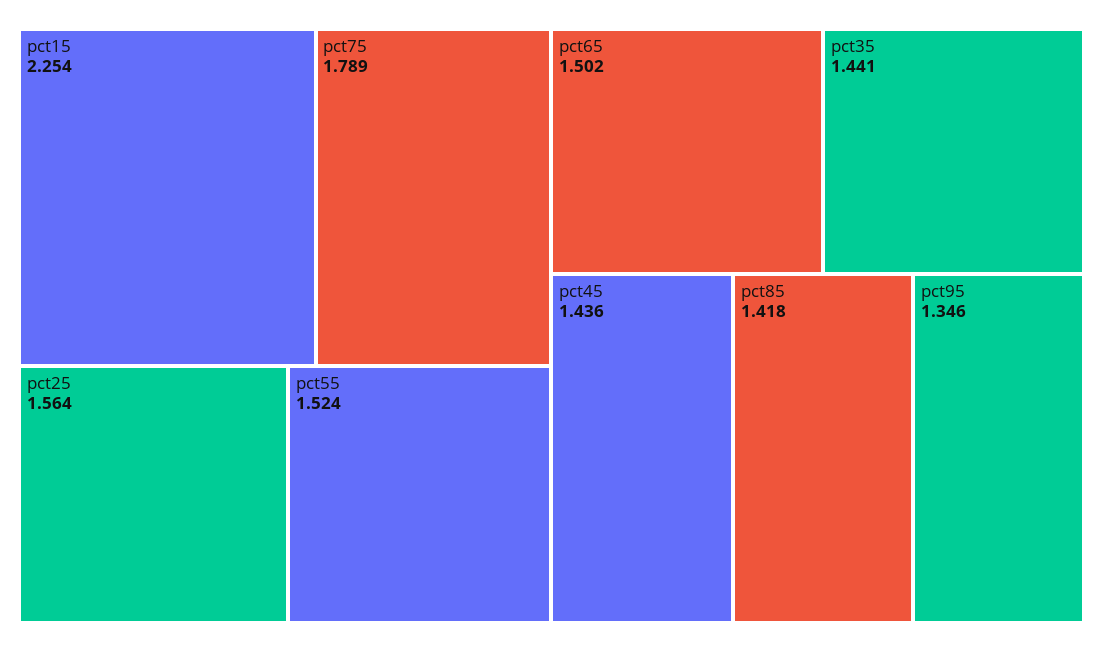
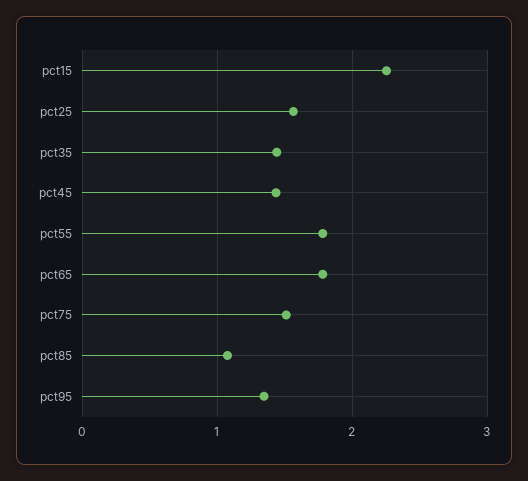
pct75: 1.789 -> 1.5
pct55: 1.524 -> 1.8
pct65: 1.502 -> 1.8
pct85: 1.418 -> 1.1

